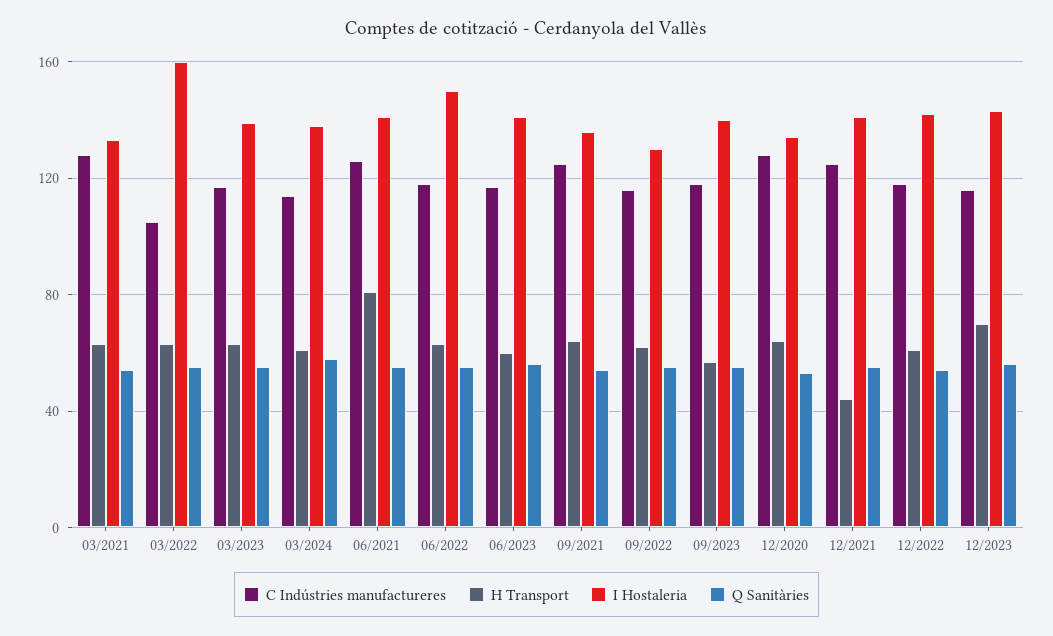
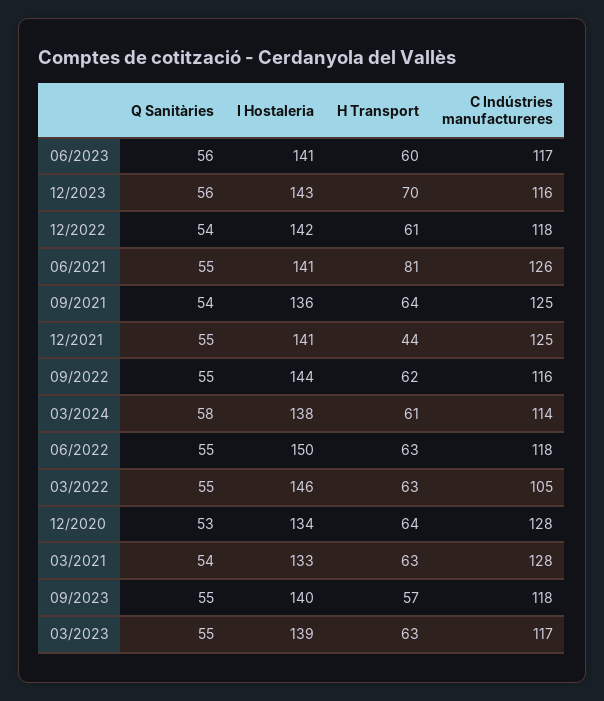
I Hostaleria, 03/2022: 160 -> 146
I Hostaleria, 09/2022: 130 -> 144

